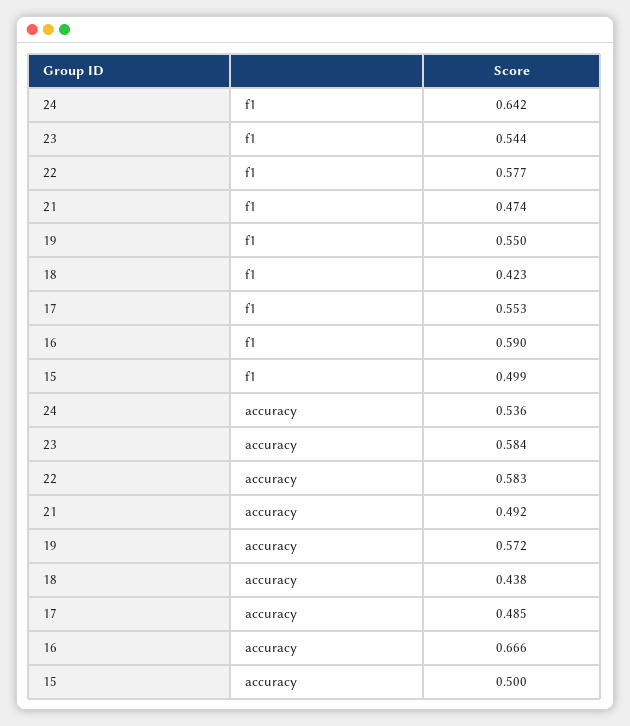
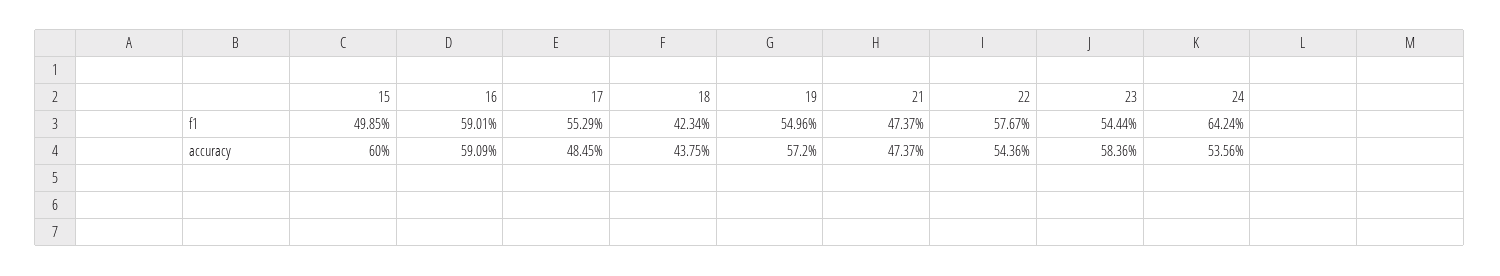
22, accuracy: 0.583 -> 0.5436
21, accuracy: 0.492 -> 0.4737
16, accuracy: 0.666 -> 0.5909
15, accuracy: 0.5 -> 0.6

